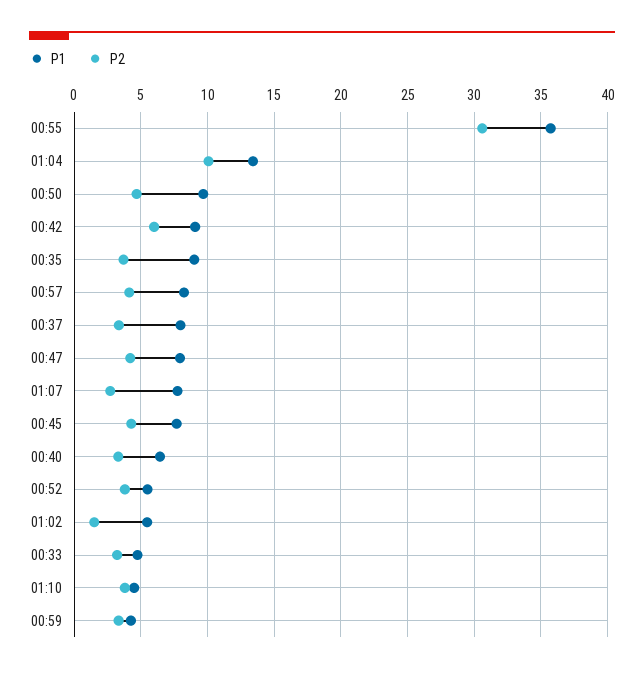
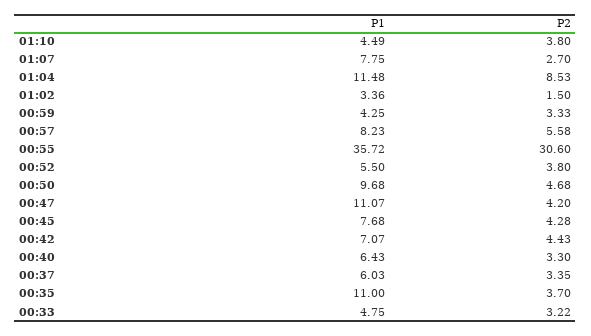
P1, 01:04: 13.5 -> 11.48
P2, 01:04: 10 -> 8.53
P1, 00:42: 9 -> 7.07
P2, 00:42: 6 -> 4.43
P1, 00:35: 9 -> 11
P2, 00:57: 4 -> 5.58
P1, 00:37: 8 -> 6.03
P1, 00:47: 8 -> 11.07
P1, 01:02: 5.5 -> 3.36

